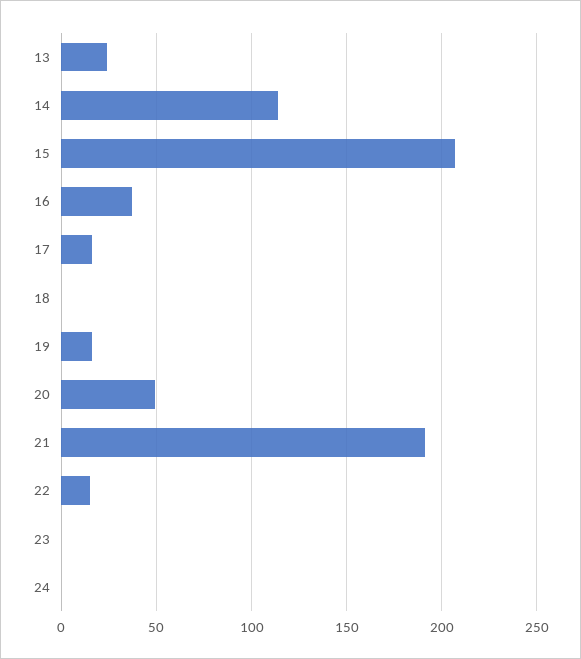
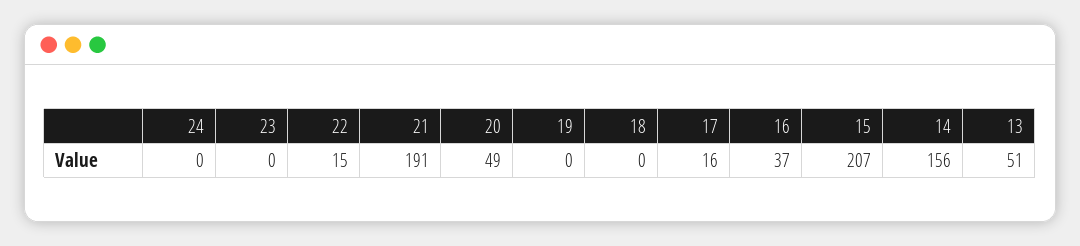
13: 25 -> 51
14: 115 -> 156
19: 15 -> 0

